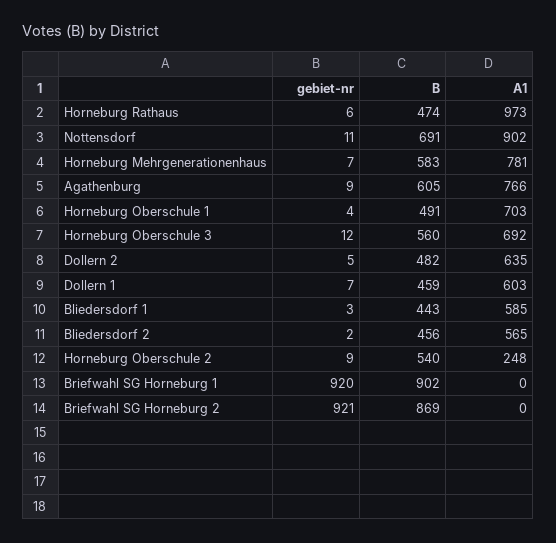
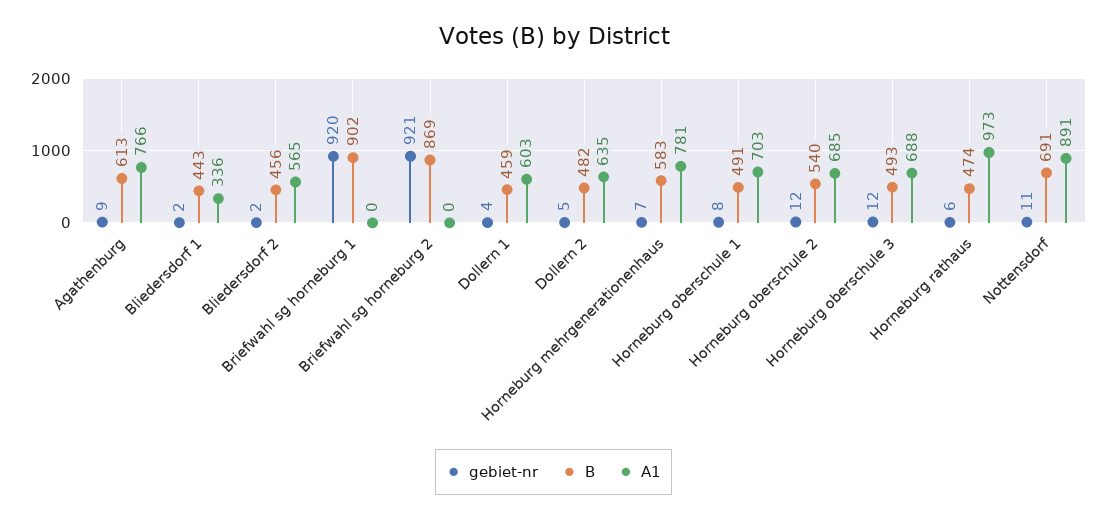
A1, Nottensdorf: 902 -> 891
B, Agathenburg: 605 -> 613
gebiet-nr, Horneburg Oberschule 1: 4 -> 8
B, Horneburg Oberschule 3: 560 -> 493
A1, Horneburg Oberschule 3: 692 -> 688
gebiet-nr, Dollern 1: 7 -> 4
gebiet-nr, Bliedersdorf 1: 3 -> 2
A1, Bliedersdorf 1: 585 -> 336
gebiet-nr, Horneburg Oberschule 2: 9 -> 12
A1, Horneburg Oberschule 2: 248 -> 685

